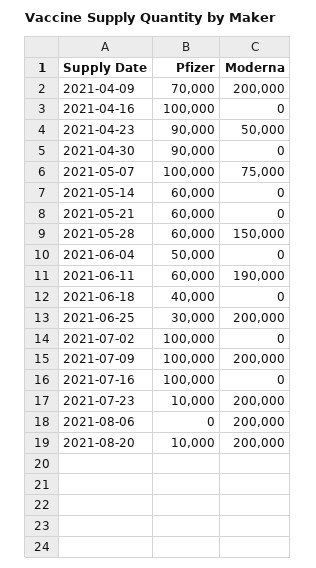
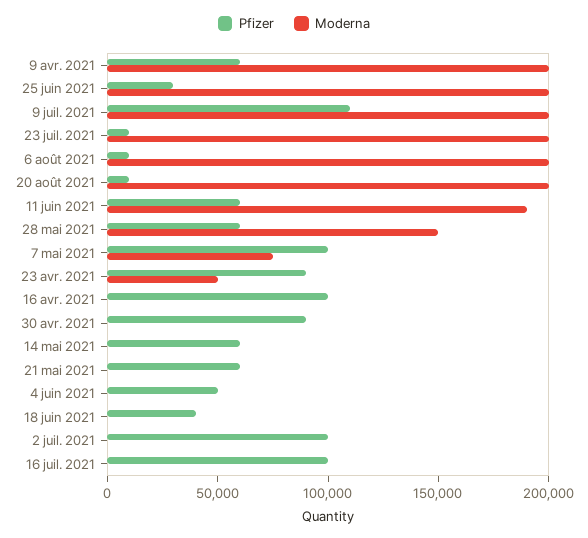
Pfizer, 2021-04-09: 70000 -> 60000
Pfizer, 2021-07-09: 100000 -> 110000
Pfizer, 2021-08-06: 0 -> 10000

